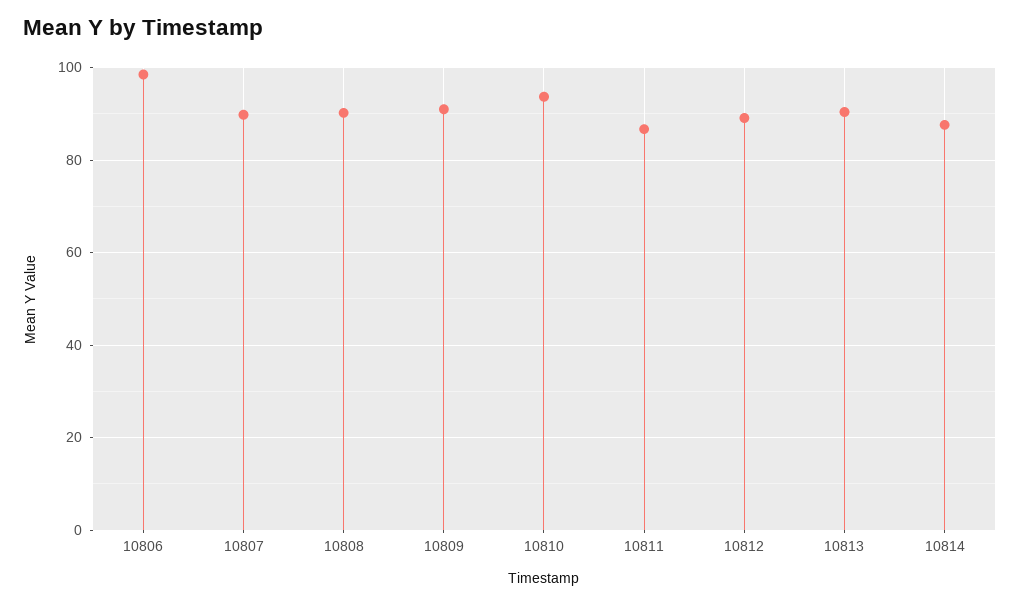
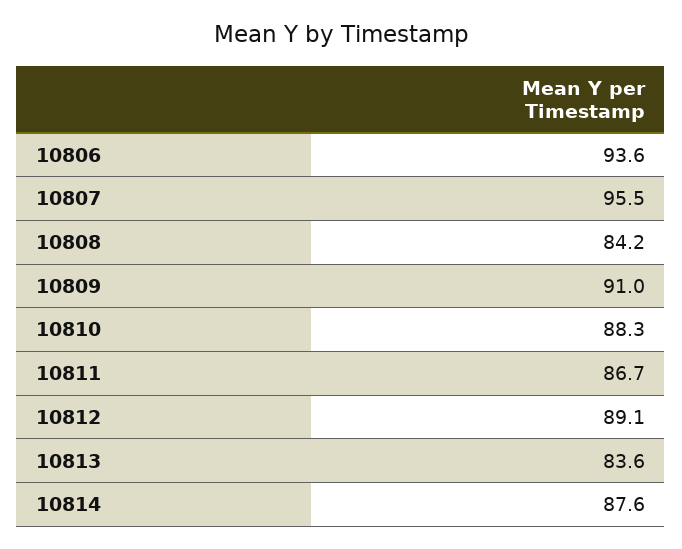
10806: 98 -> 93.6
10807: 90 -> 95.5
10808: 90 -> 84.2
10810: 94 -> 88.3
10813: 90 -> 83.6

